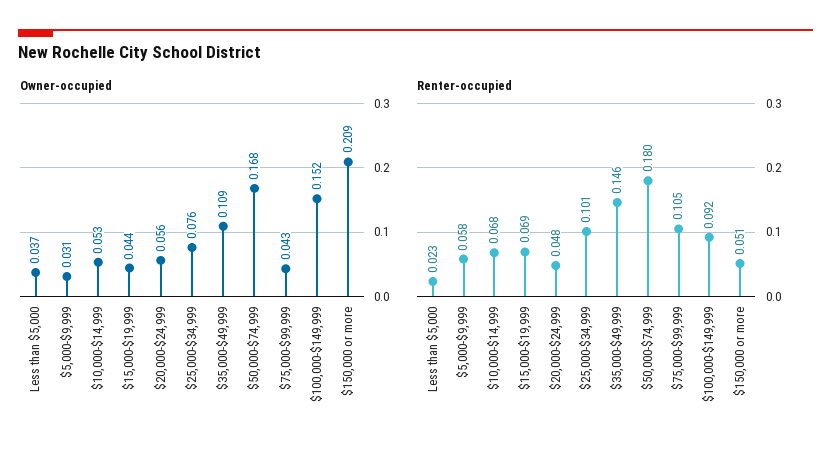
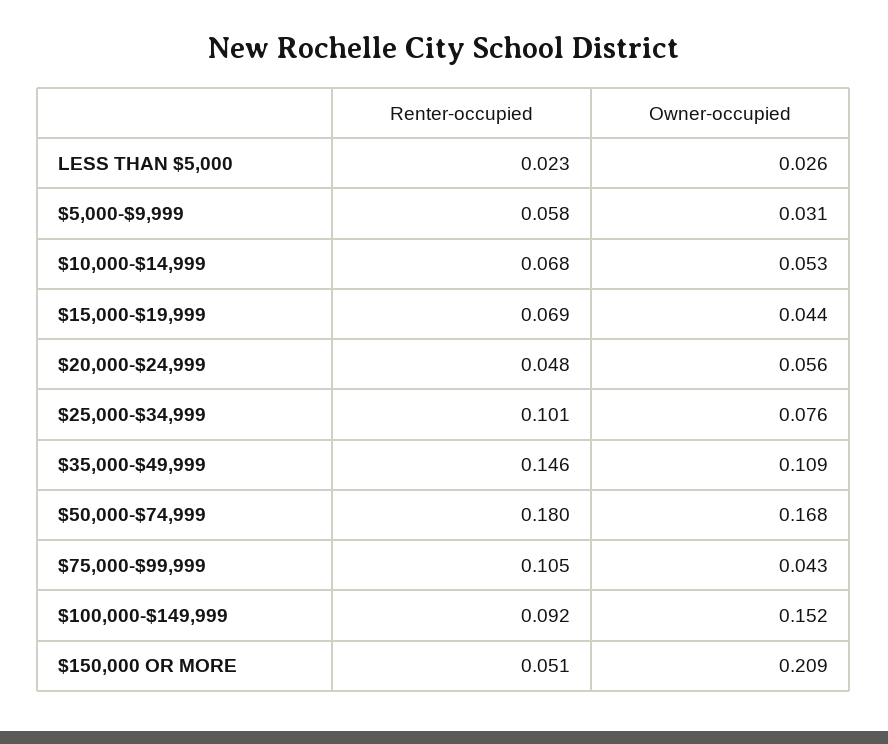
Owner-occupied, Less than $5,000: 0.037 -> 0.026

